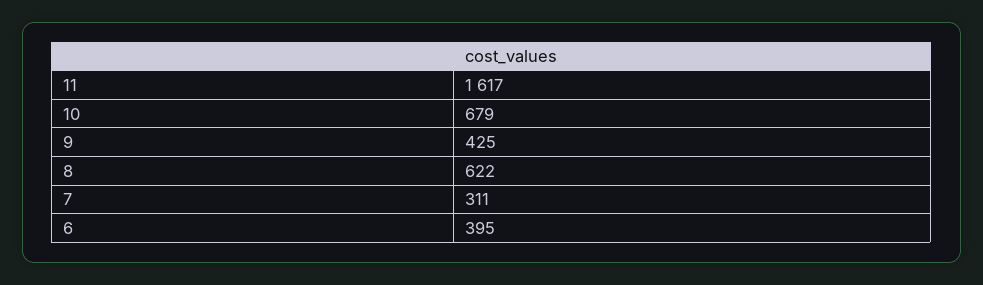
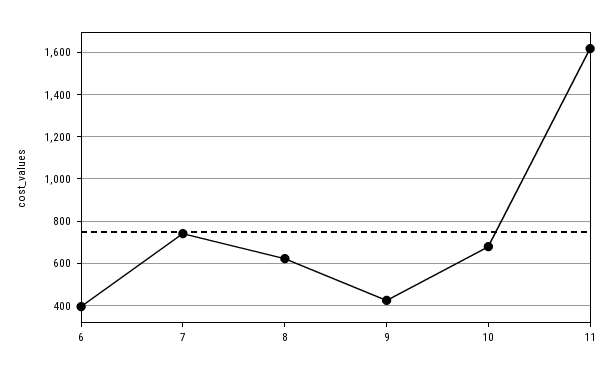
7: 311 -> 750

